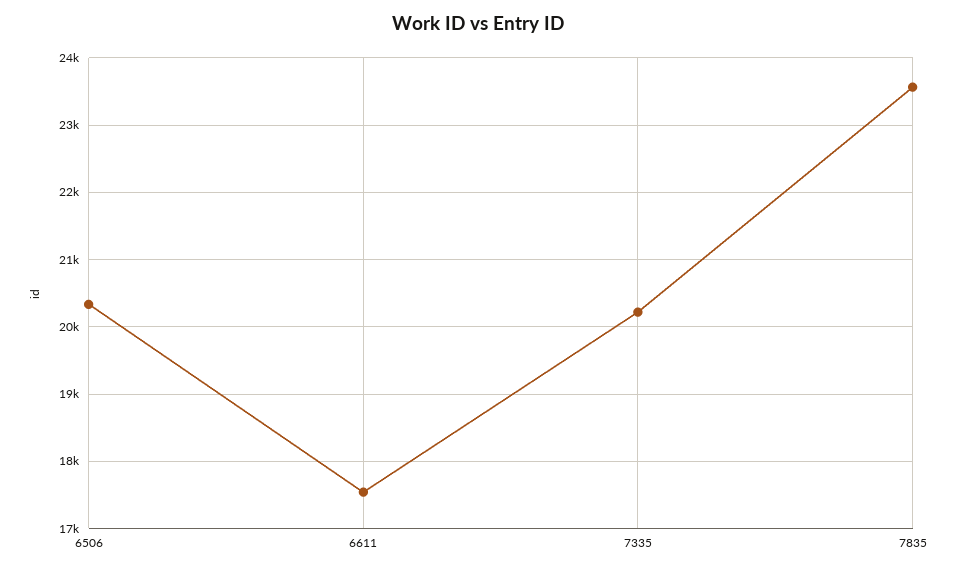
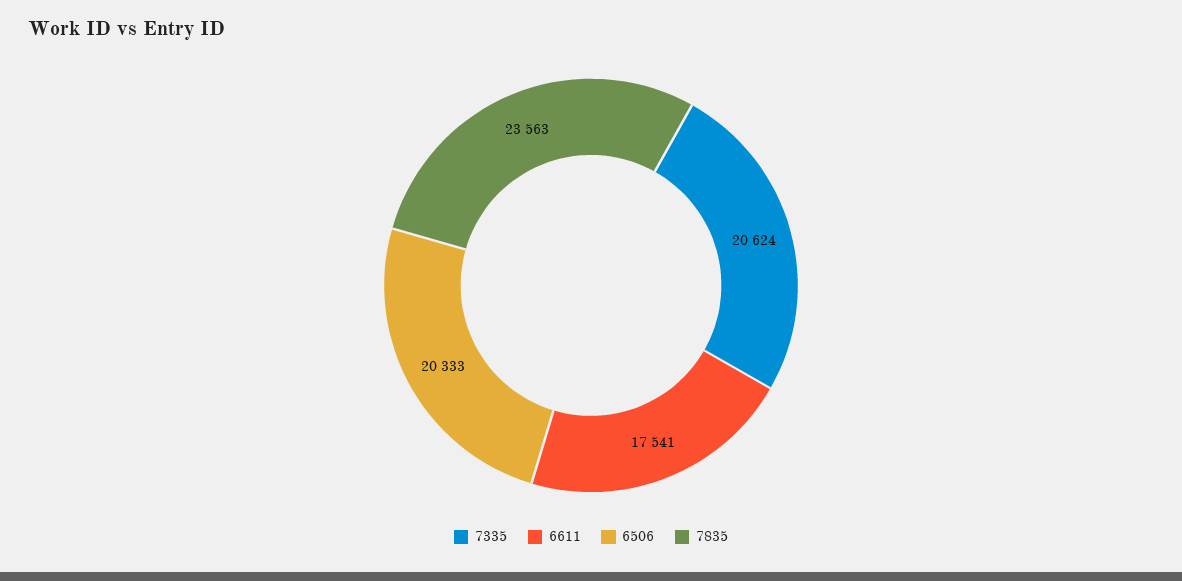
7335: 20200 -> 20624

